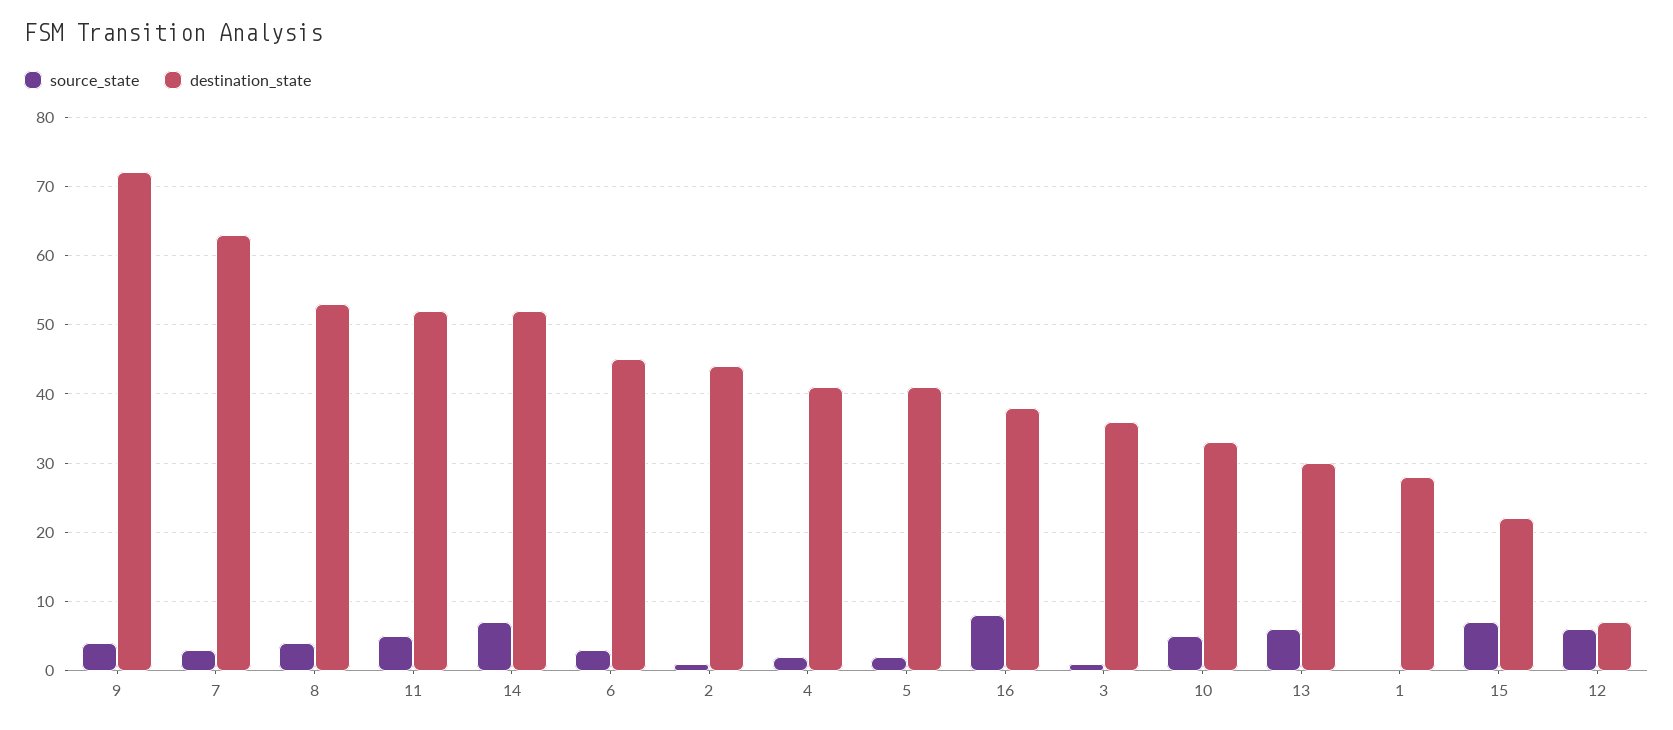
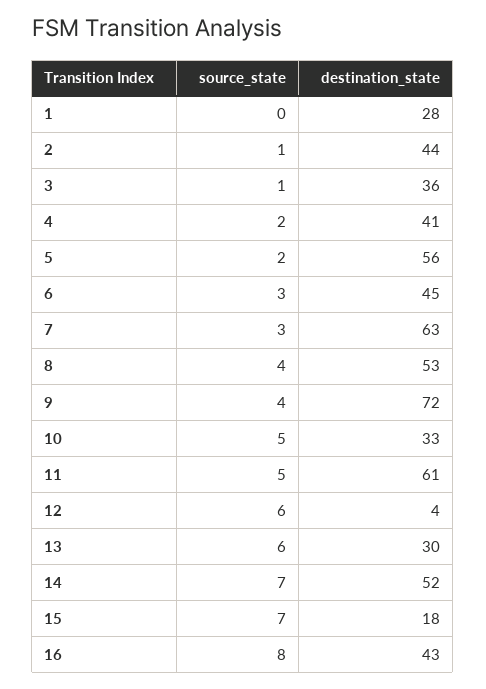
destination_state, 11: 52 -> 61
destination_state, 5: 41 -> 56
destination_state, 16: 38 -> 43
destination_state, 15: 22 -> 18
destination_state, 12: 7 -> 4

